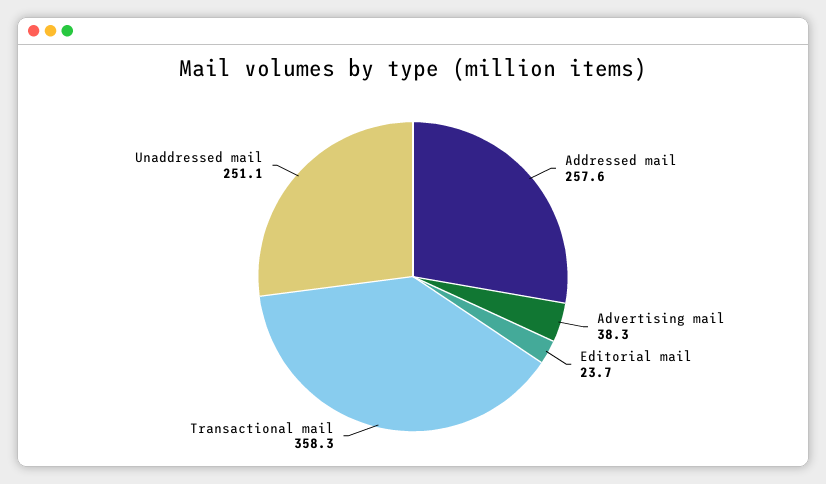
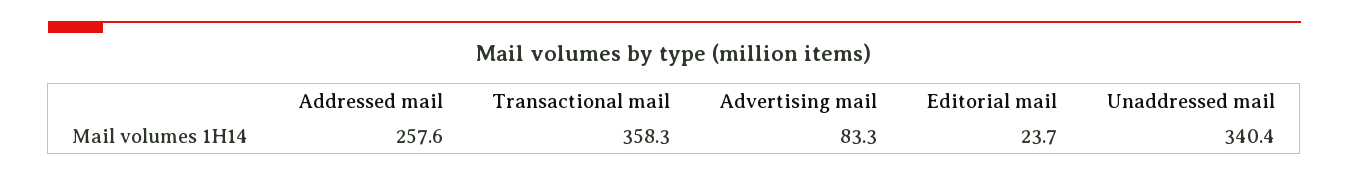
Advertising mail: 38.3 -> 83.3
Unaddressed mail: 251.1 -> 340.4

